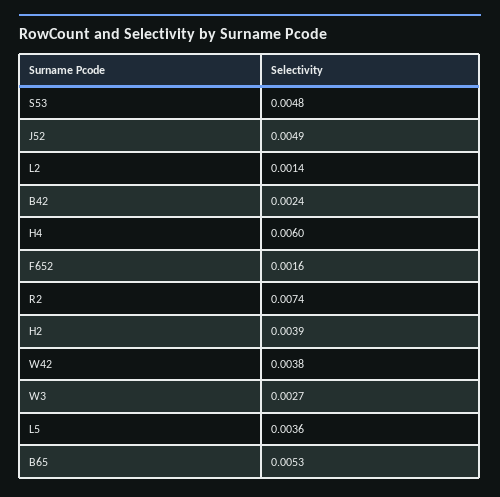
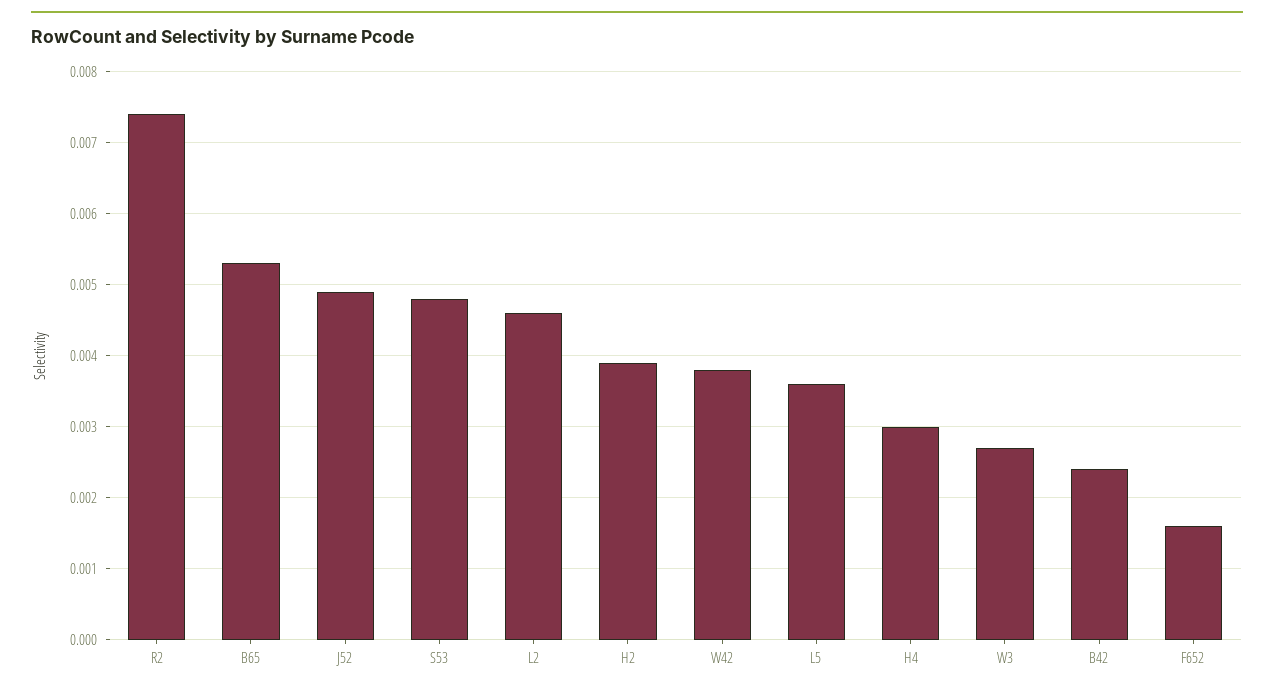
L2: 0.0014 -> 0.0046
H4: 0.006 -> 0.003

